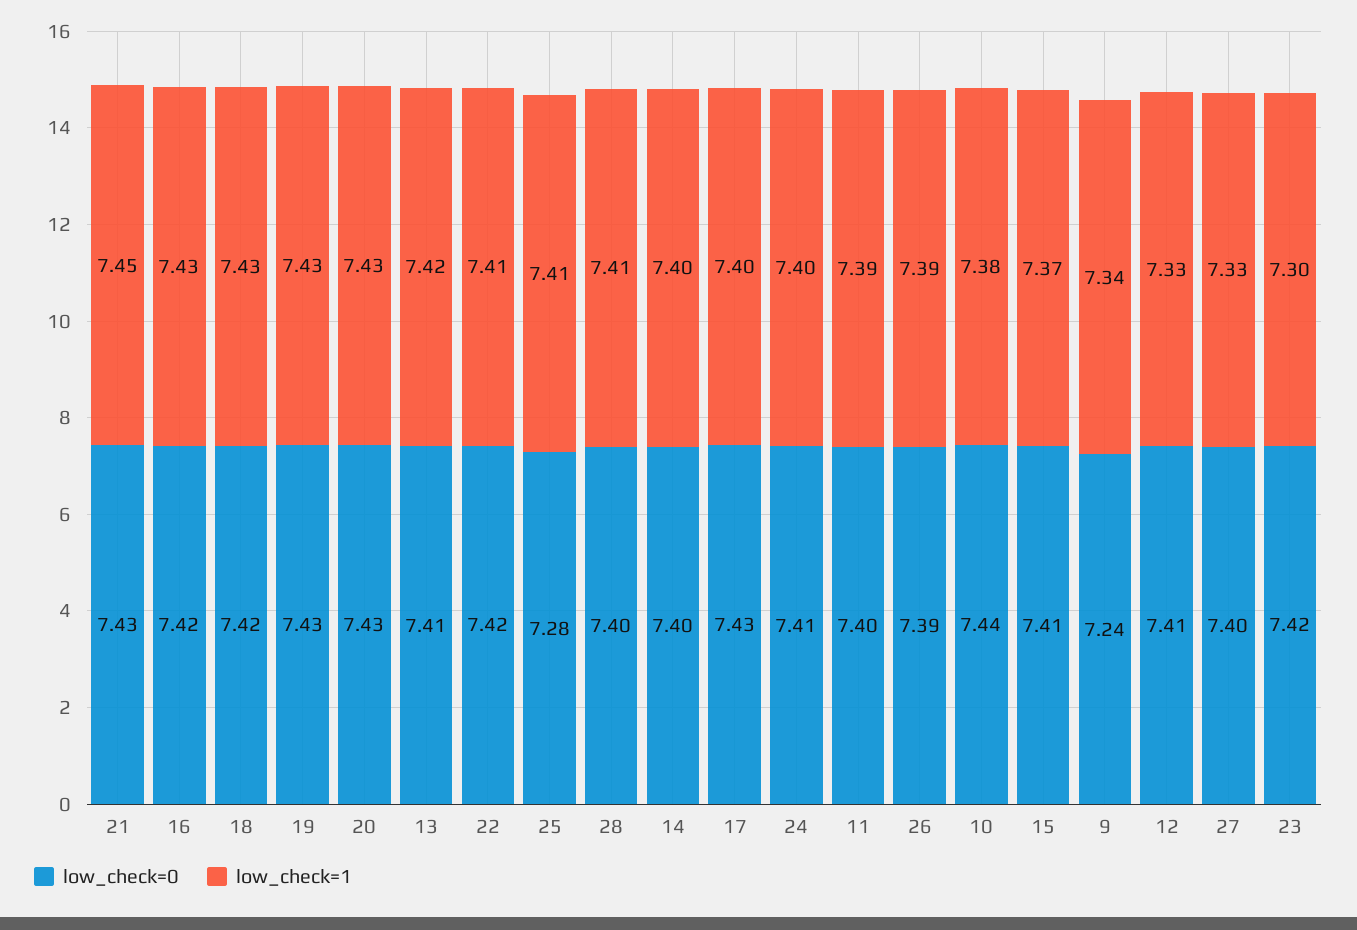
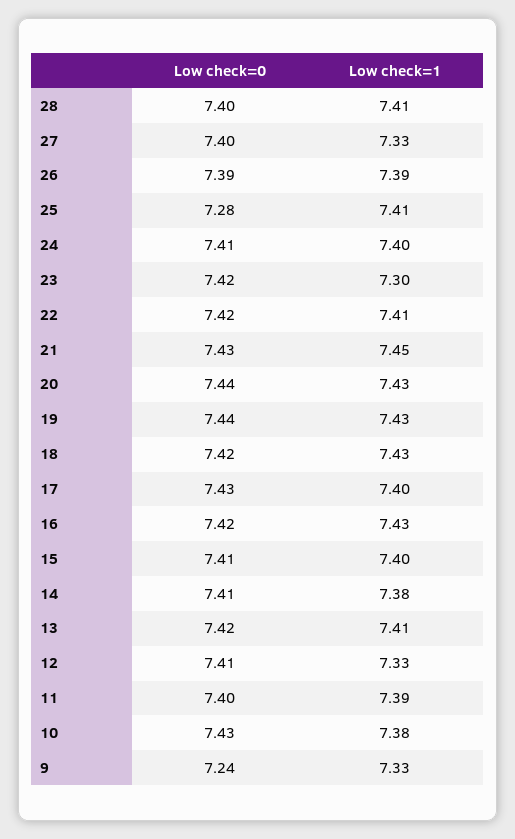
low_check=0, 19: 7.43 -> 7.44
low_check=0, 20: 7.43 -> 7.44
low_check=0, 13: 7.41 -> 7.42
low_check=1, 13: 7.42 -> 7.41
low_check=0, 14: 7.4 -> 7.41
low_check=1, 14: 7.4 -> 7.38
low_check=0, 10: 7.44 -> 7.43
low_check=1, 15: 7.37 -> 7.4
low_check=1, 9: 7.34 -> 7.33

